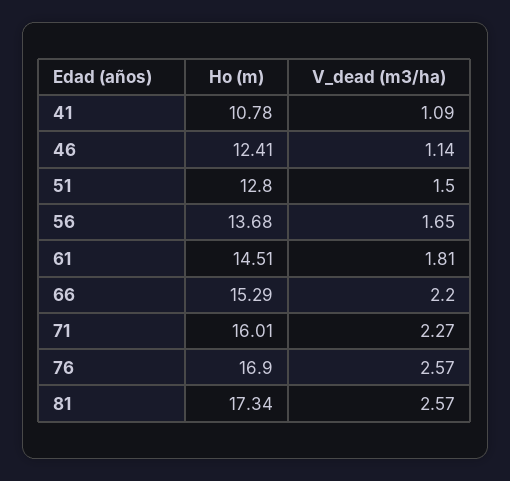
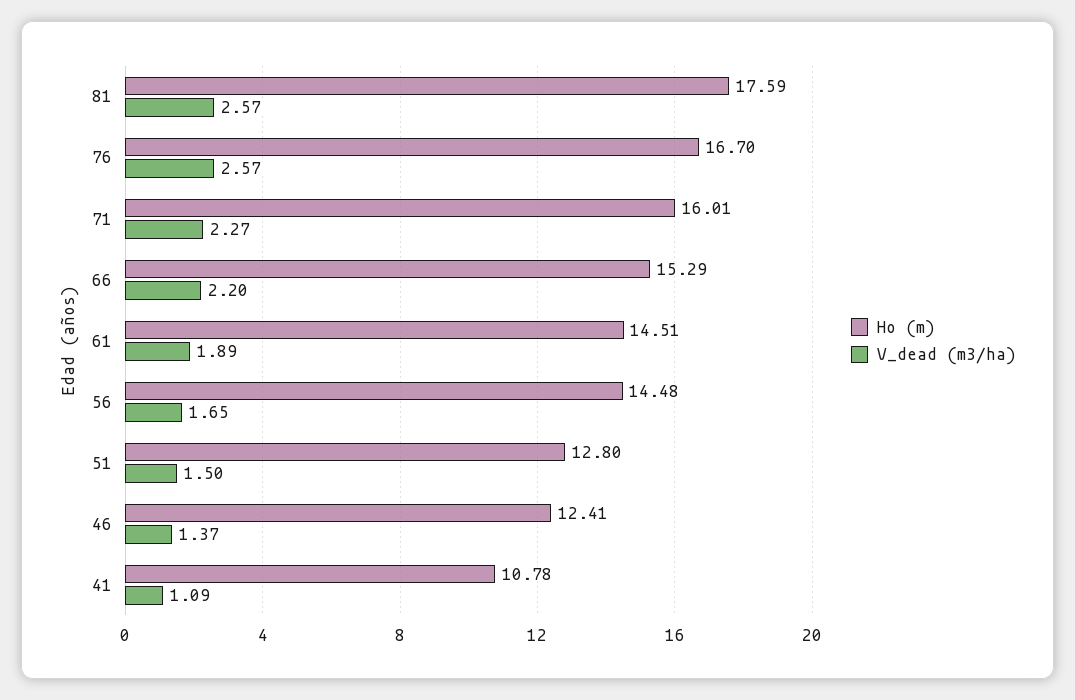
V_dead (m3/ha), 46: 1.14 -> 1.37
Ho (m), 56: 13.68 -> 14.48
V_dead (m3/ha), 61: 1.81 -> 1.89
Ho (m), 76: 16.9 -> 16.7
Ho (m), 81: 17.34 -> 17.59

